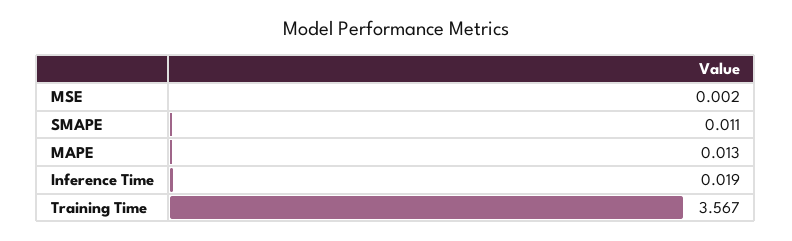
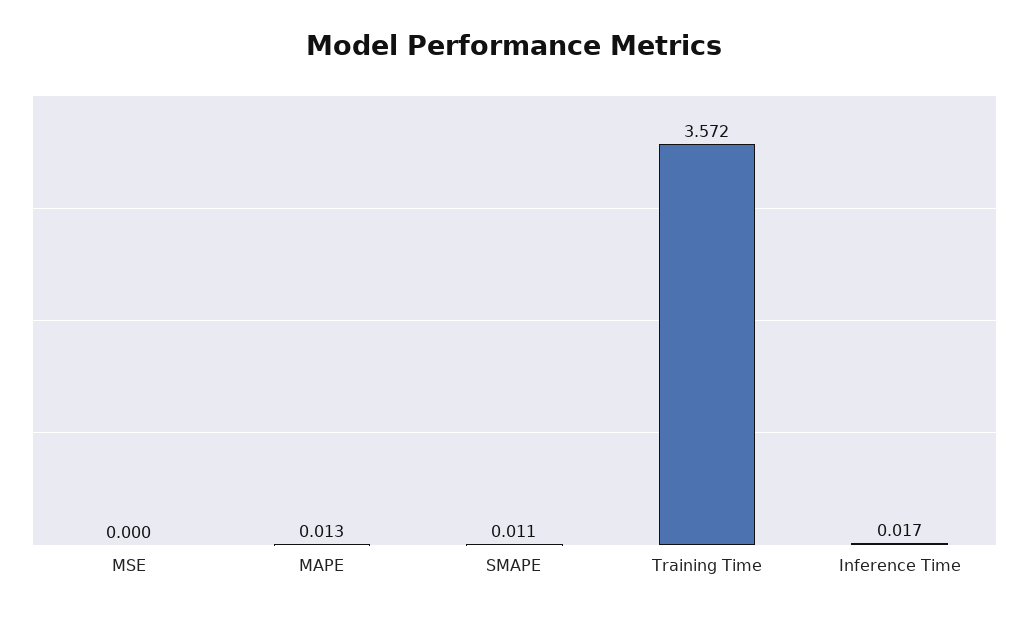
MSE: 0.002 -> 0
Inference Time: 0.019 -> 0.017
Training Time: 3.567 -> 3.572

